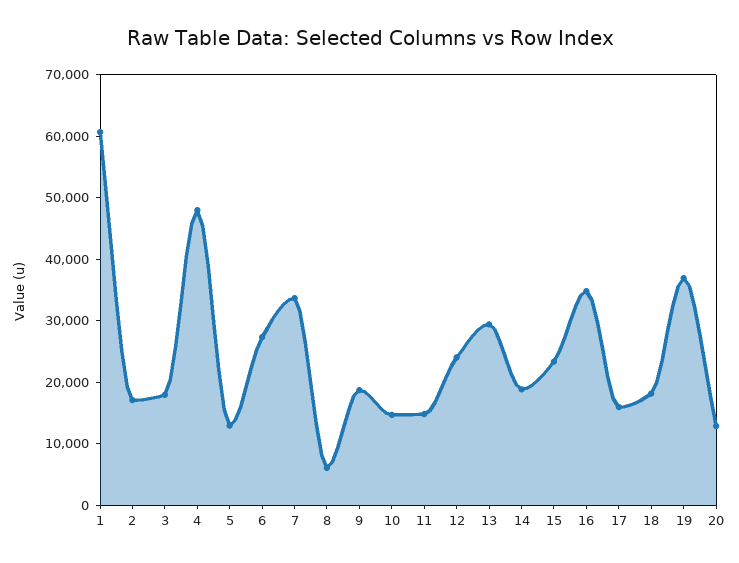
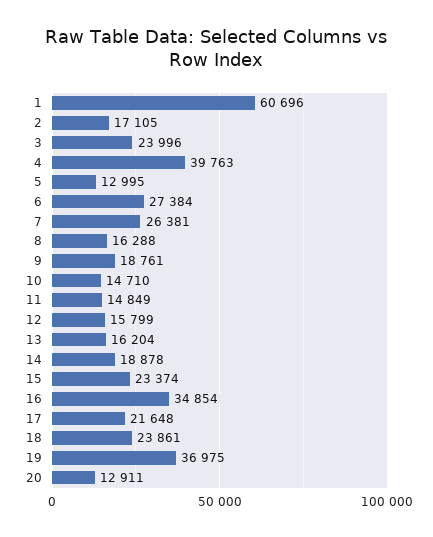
3: 18000 -> 23996
4: 48000 -> 39763
7: 34000 -> 26381
8: 6000 -> 16288
12: 24000 -> 15799
13: 30000 -> 16204
17: 16000 -> 21648
18: 18000 -> 23861

